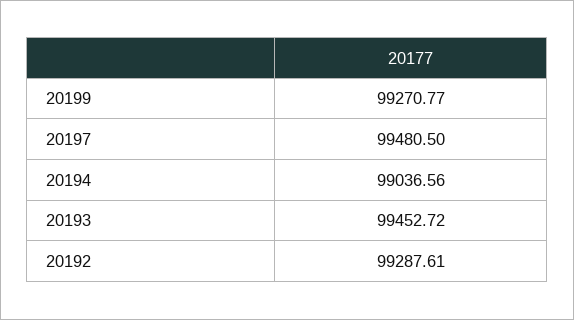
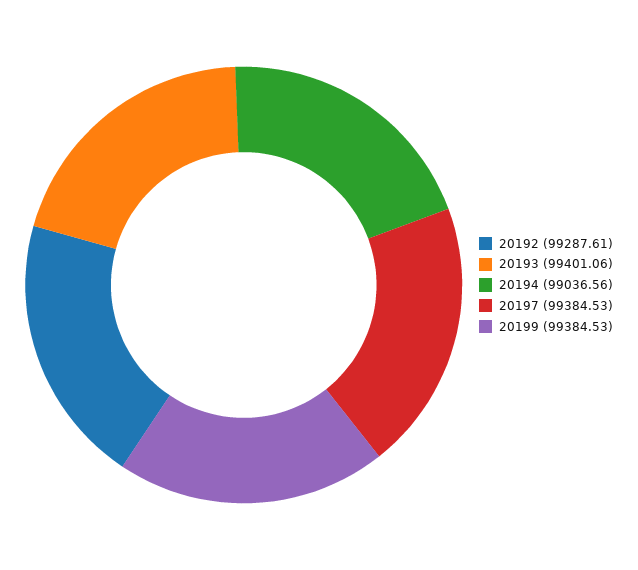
20199: 99270.77 -> 99384.53
20197: 99480.5 -> 99384.53
20193: 99452.72 -> 99401.06

